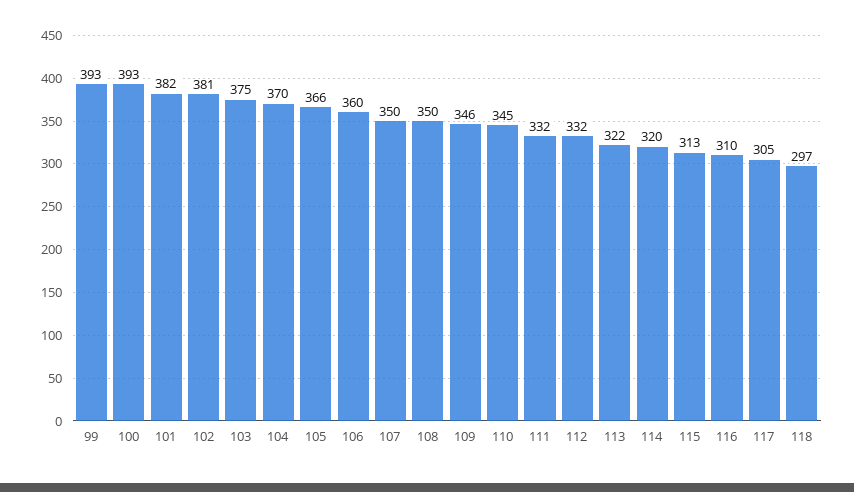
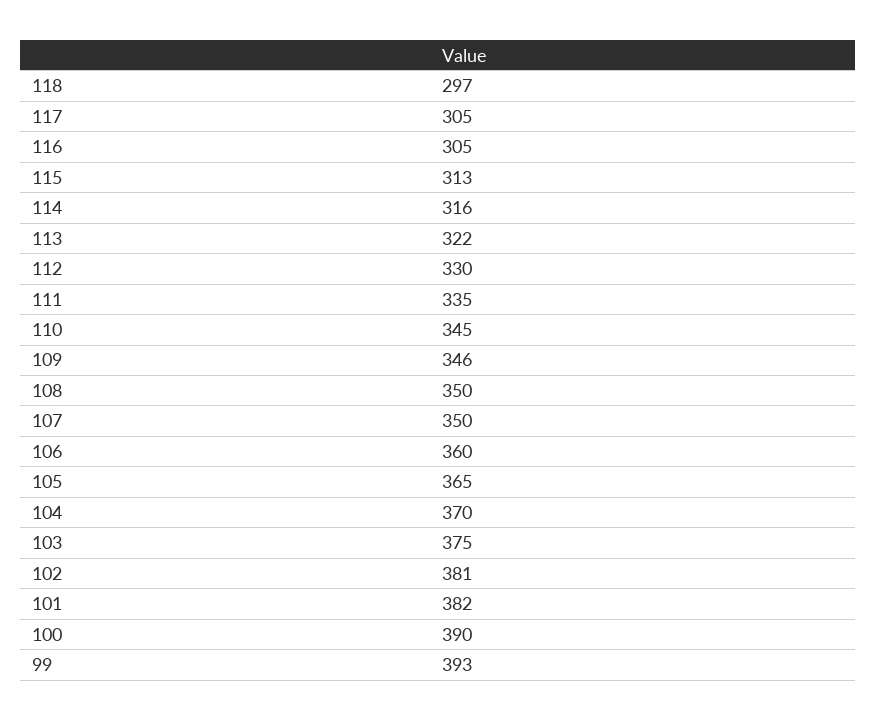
100: 393 -> 390
105: 366 -> 365
111: 332 -> 335
112: 332 -> 330
114: 320 -> 316
116: 310 -> 305

